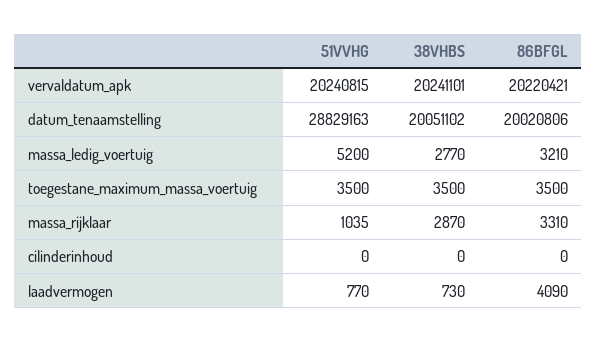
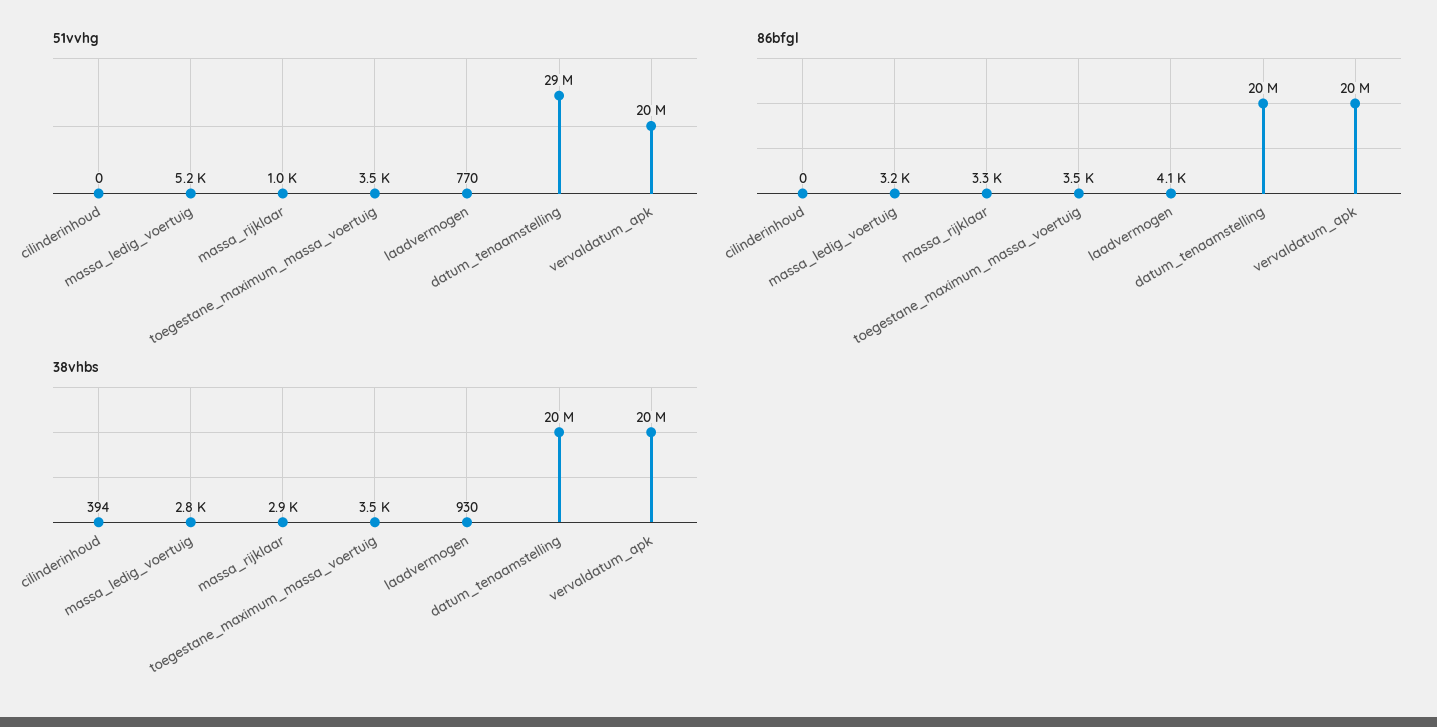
38VHBS, cilinderinhoud: 0 -> 394
38VHBS, laadvermogen: 730 -> 930

